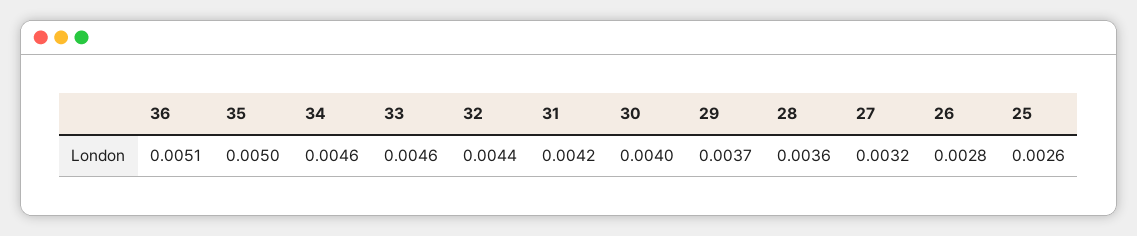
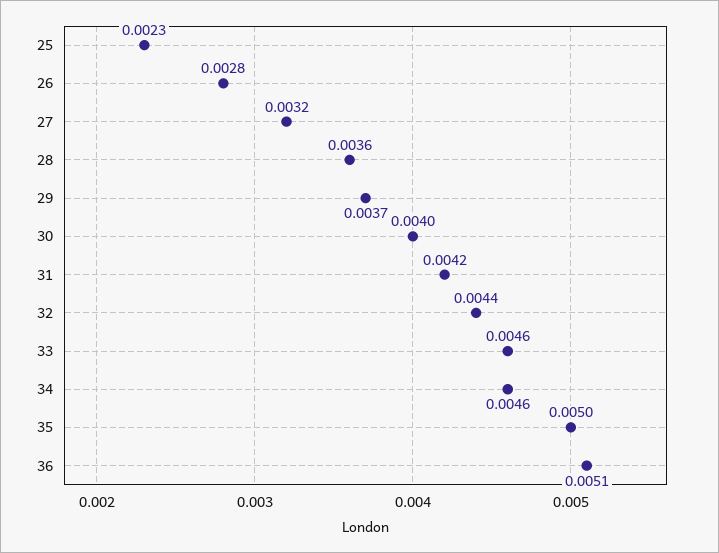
25: 0.0026 -> 0.0023

